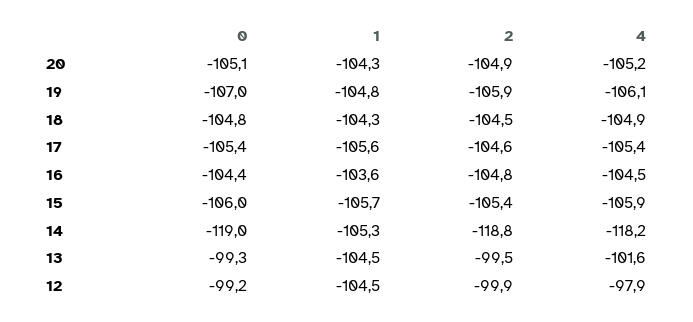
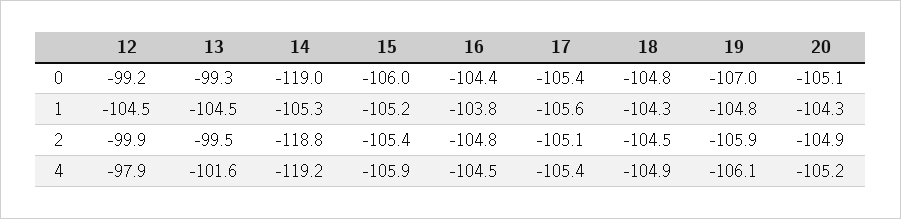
2, 17: -104.6 -> -105.1
1, 16: -103.6 -> -103.8
1, 15: -105.7 -> -105.2
4, 14: -118.2 -> -119.2

